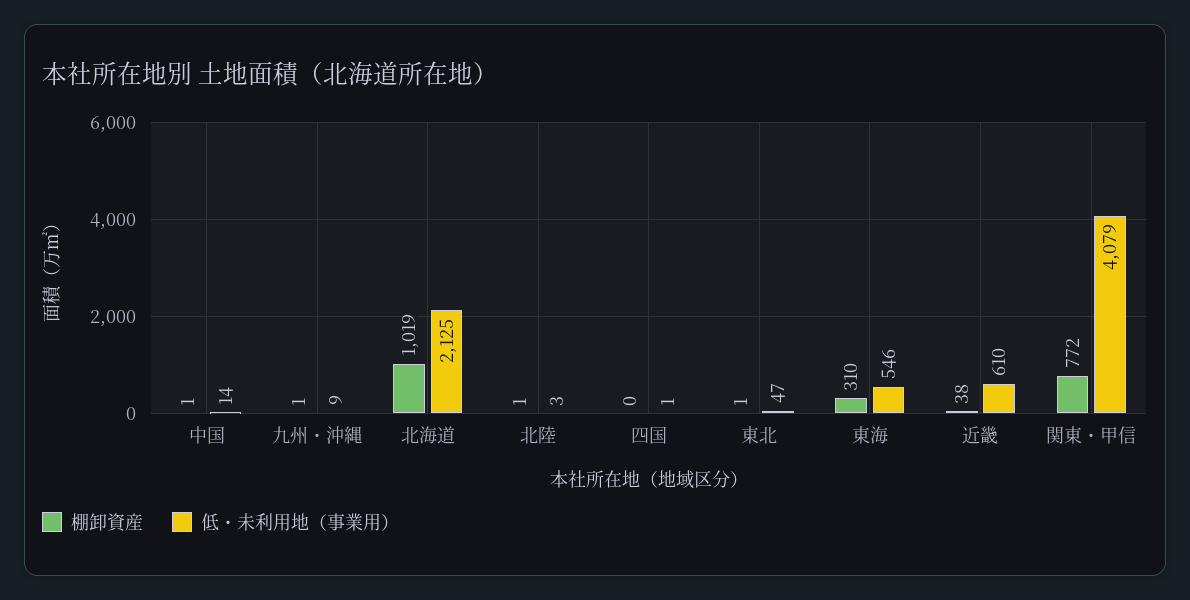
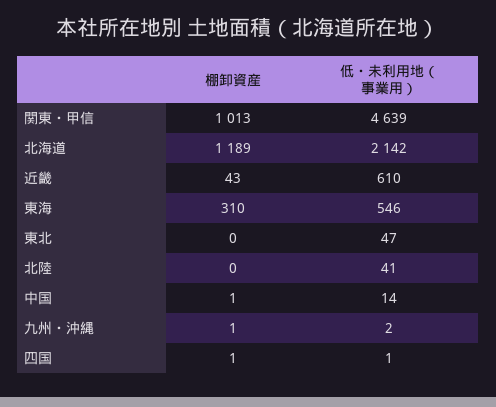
低・未利用地（事業用）, 九州・沖縄: 9 -> 2
棚卸資産, 北海道: 1019 -> 1189
低・未利用地（事業用）, 北海道: 2125 -> 2142
棚卸資産, 北陸: 1 -> 0
低・未利用地（事業用）, 北陸: 3 -> 41
棚卸資産, 四国: 0 -> 1
棚卸資産, 東北: 1 -> 0
棚卸資産, 近畿: 38 -> 43
棚卸資産, 関東・甲信: 772 -> 1013
低・未利用地（事業用）, 関東・甲信: 4079 -> 4639

